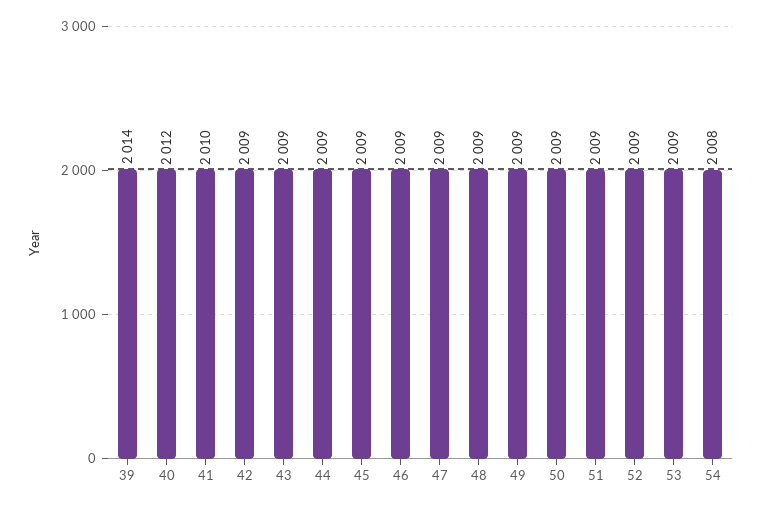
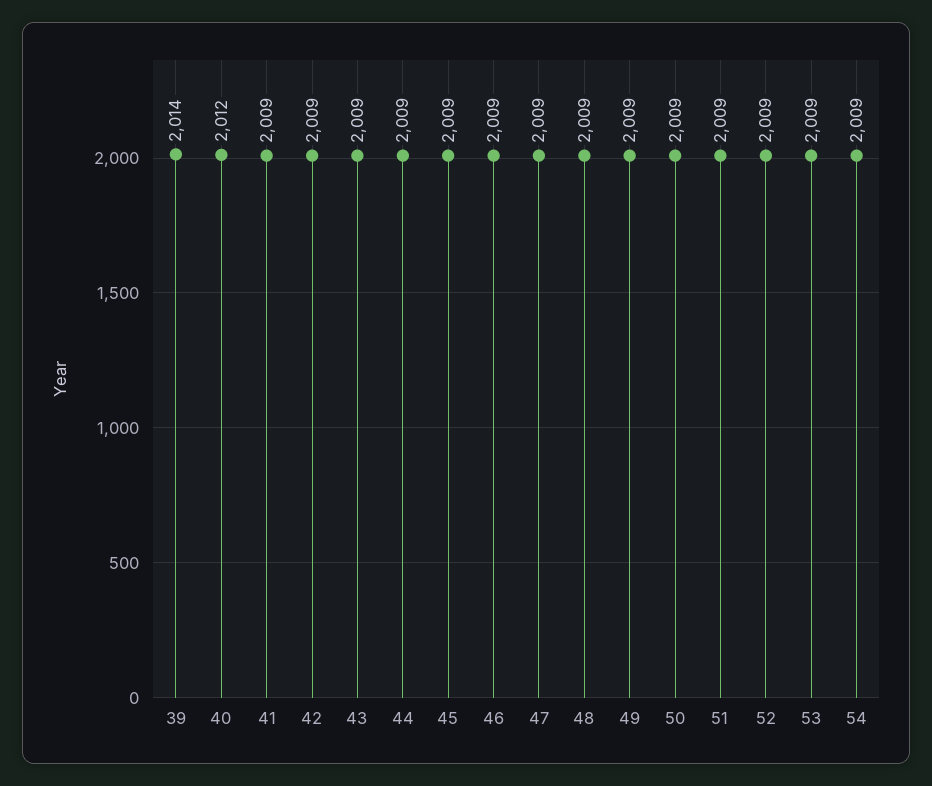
41: 2010 -> 2009
54: 2008 -> 2009

